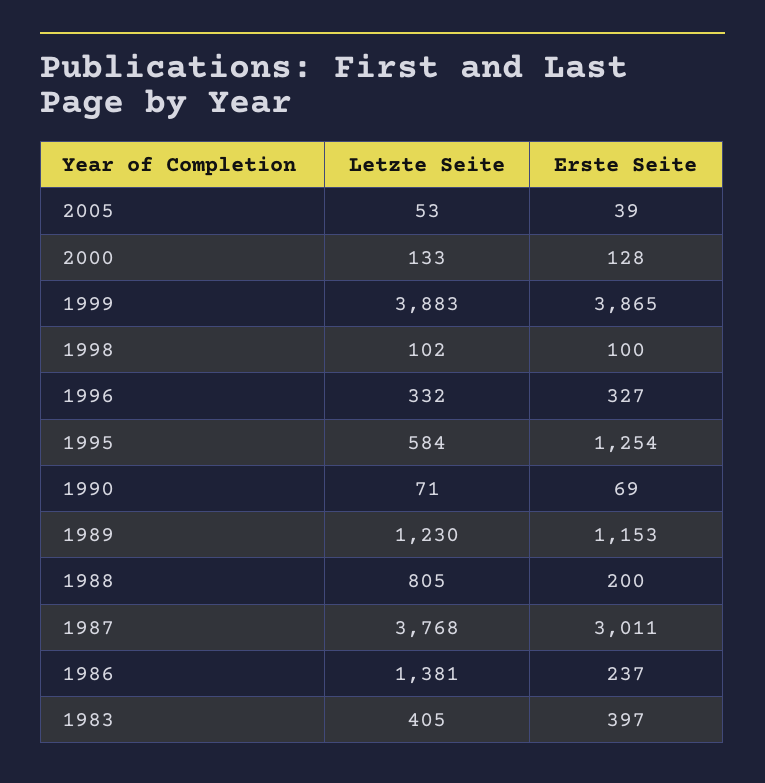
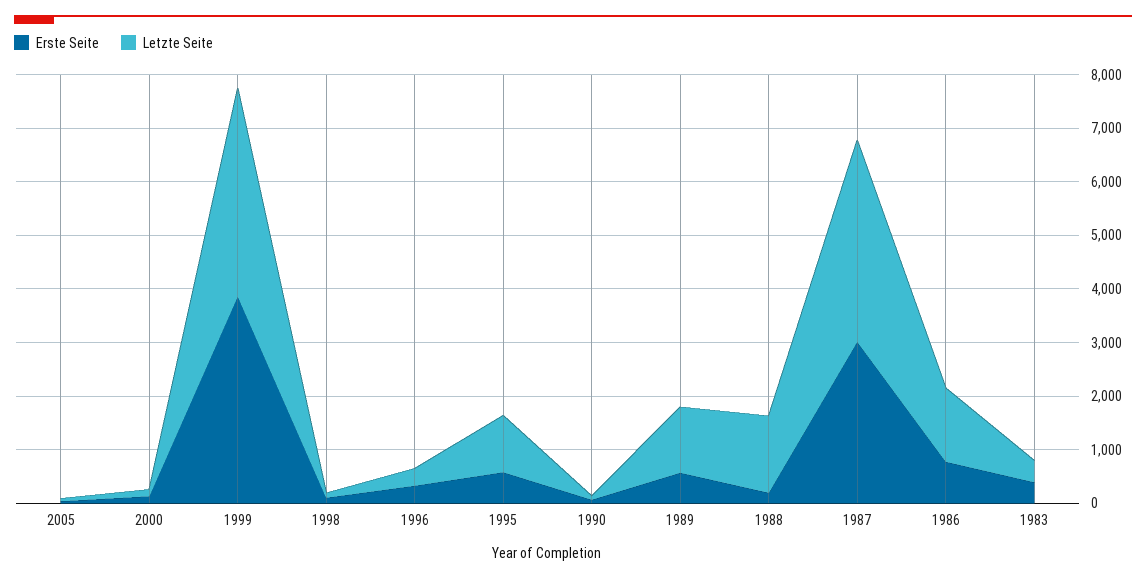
Letzte Seite, 1995: 584 -> 1000
Erste Seite, 1995: 1254 -> 600
Erste Seite, 1989: 1153 -> 600
Letzte Seite, 1988: 805 -> 1400
Erste Seite, 1986: 237 -> 800

